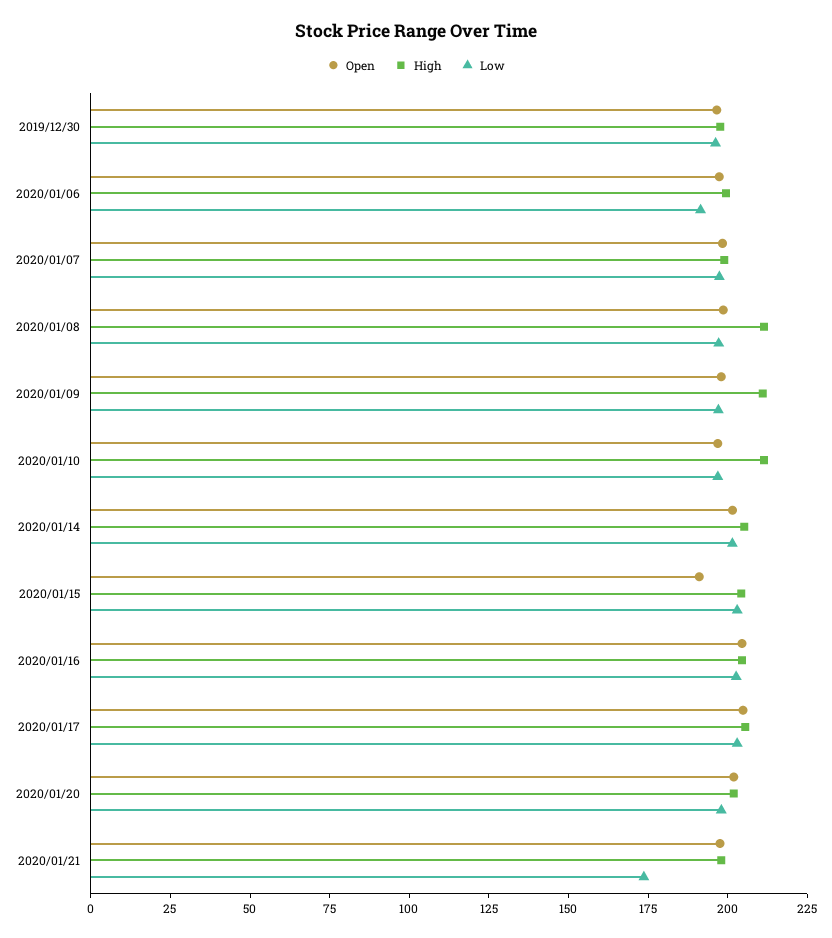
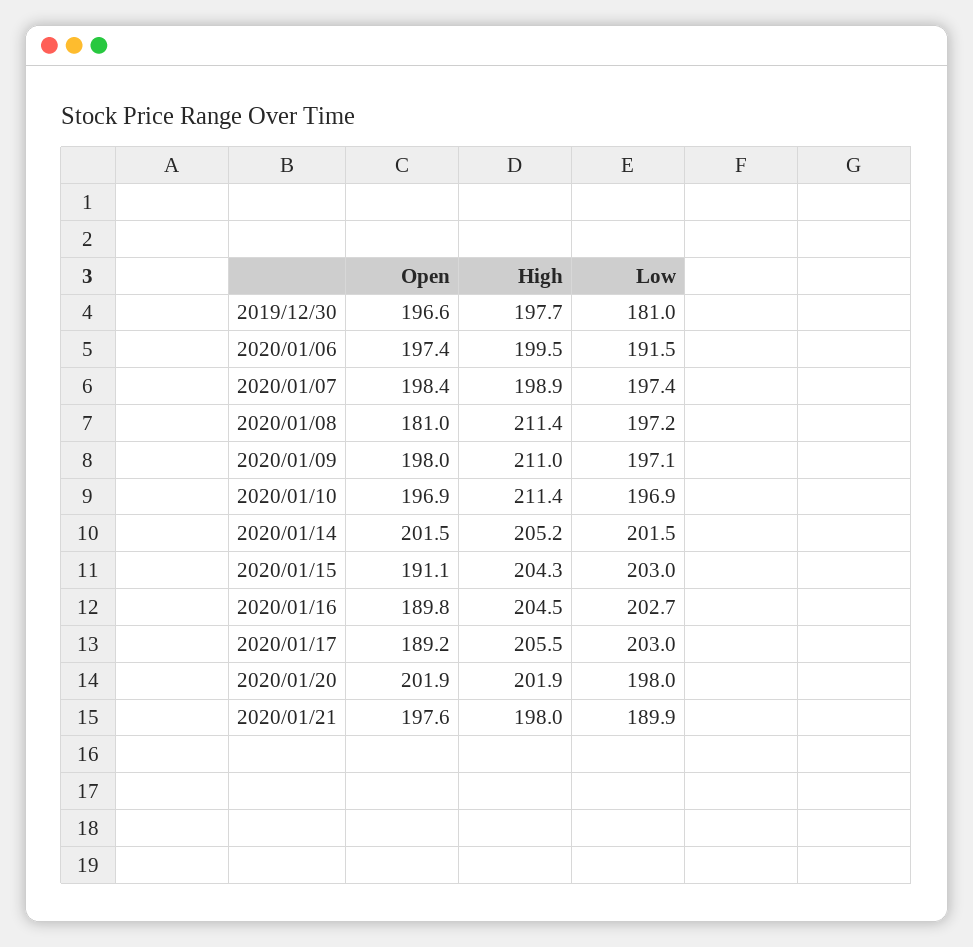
Low, 2019/12/30: 195 -> 181
Open, 2020/01/08: 200 -> 181
Open, 2020/01/16: 205 -> 189.8
Open, 2020/01/17: 205 -> 189.2
Low, 2020/01/21: 175 -> 189.9

